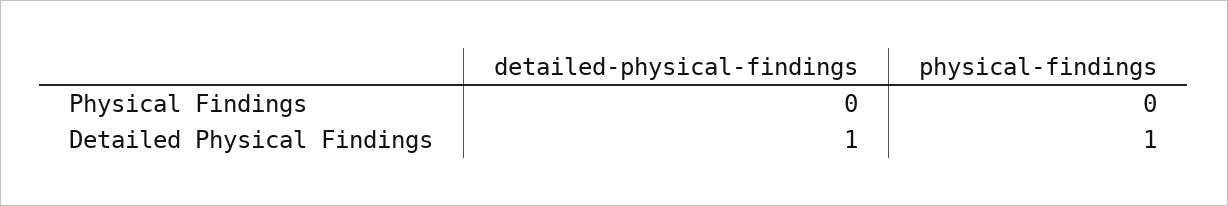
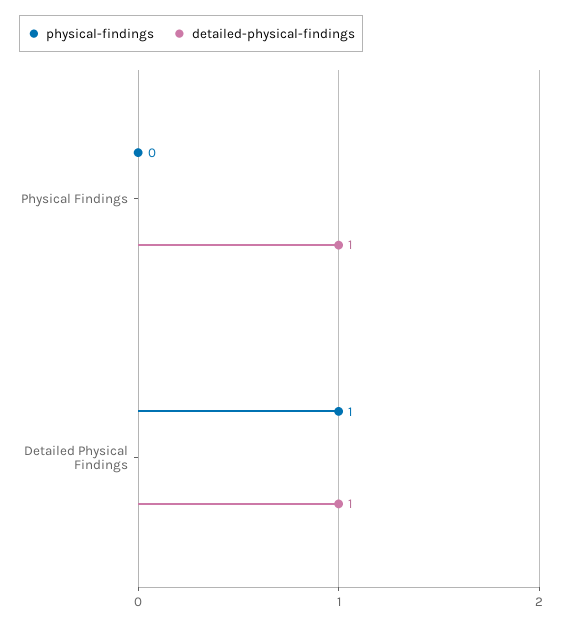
detailed-physical-findings, Physical Findings: 0 -> 1

